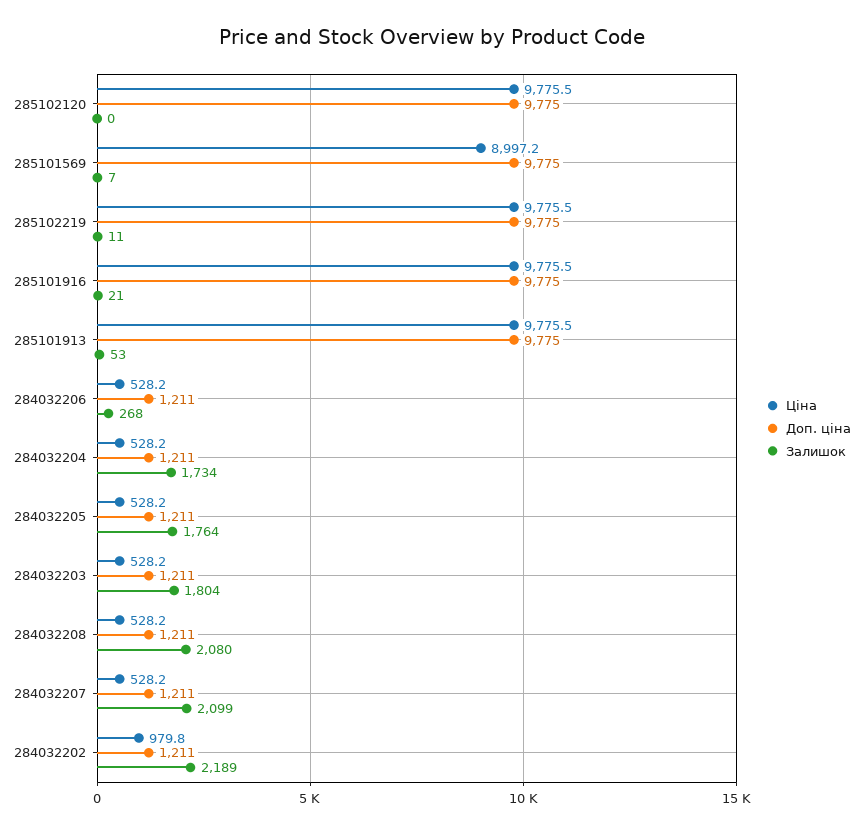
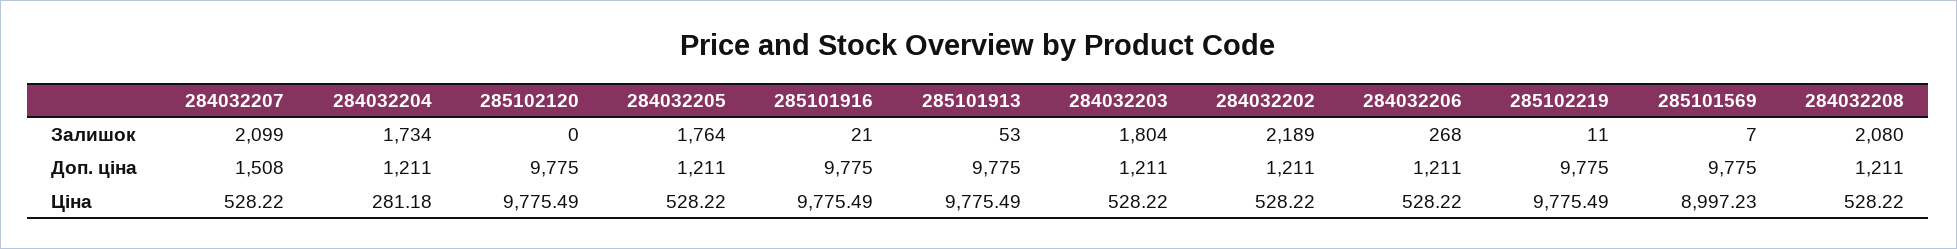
Ціна, 284032204: 528.2 -> 281.18
Доп. ціна, 284032207: 1211 -> 1508
Ціна, 284032202: 979.8 -> 528.22

